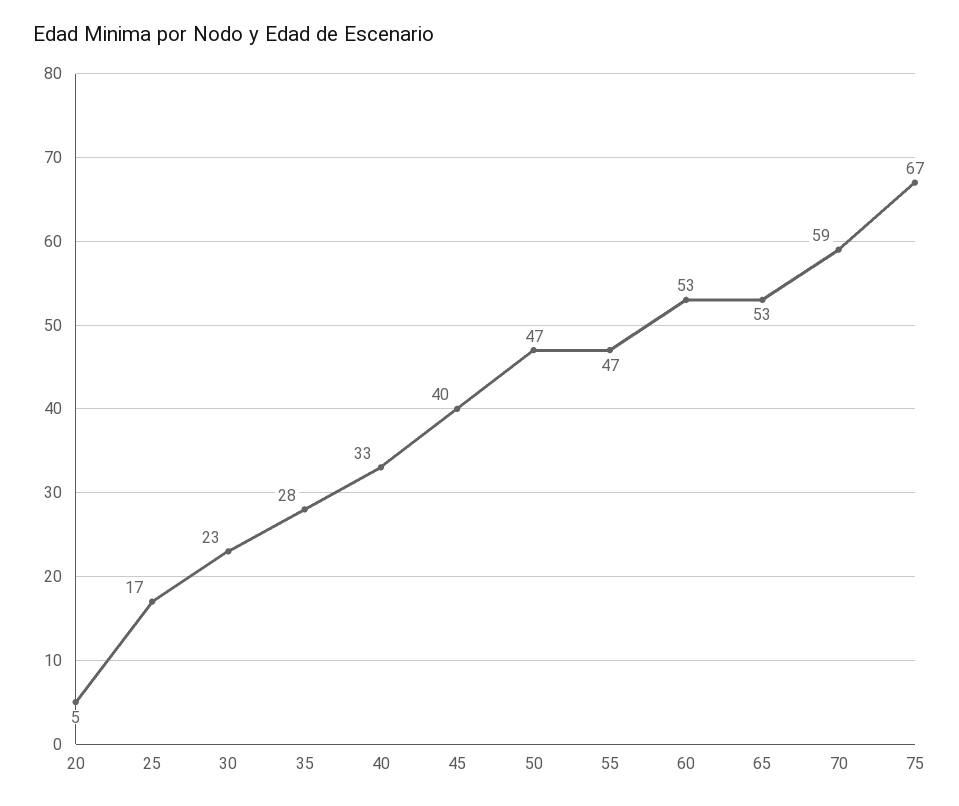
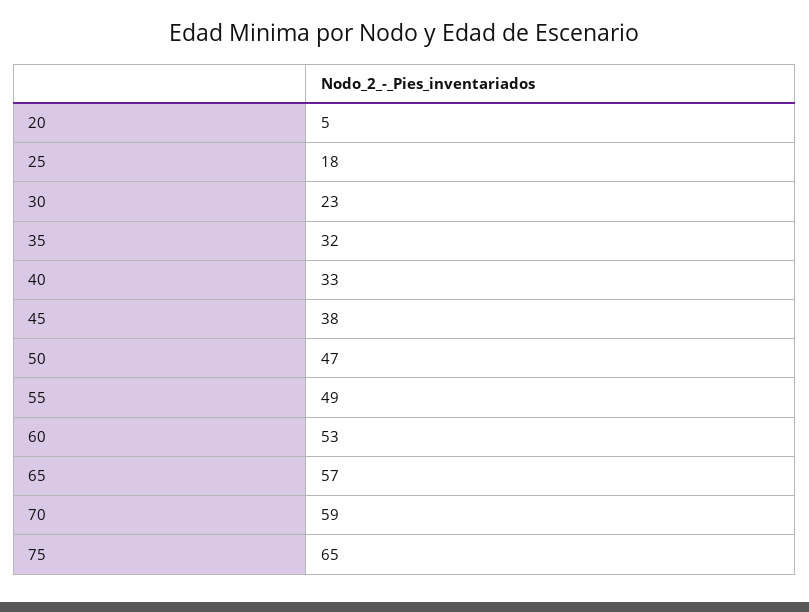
25: 17 -> 18
35: 28 -> 32
45: 40 -> 38
55: 47 -> 49
65: 53 -> 57
75: 67 -> 65

